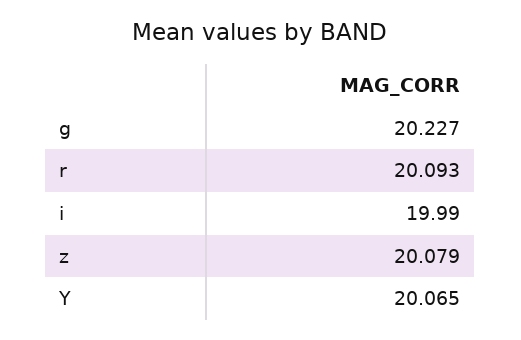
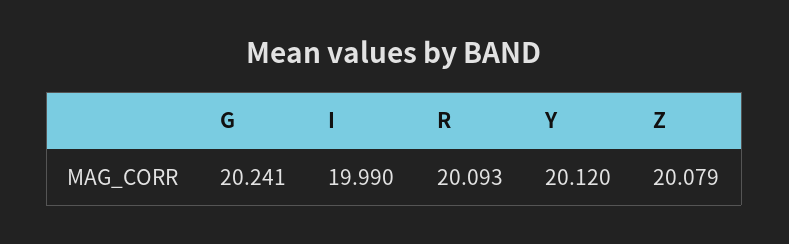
g: 20.227 -> 20.241
Y: 20.065 -> 20.12

